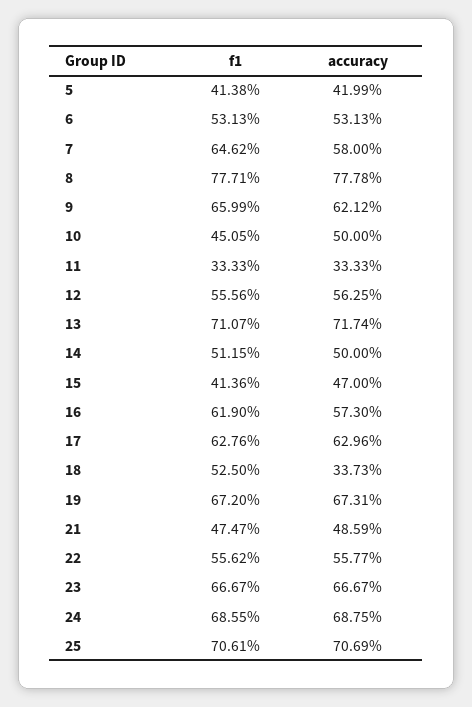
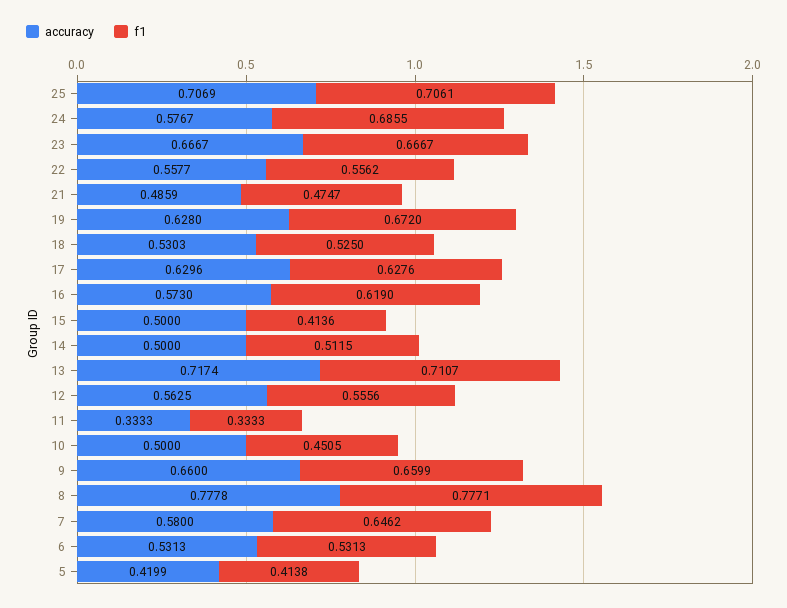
accuracy, 9: 0.6212 -> 0.66
accuracy, 15: 0.47 -> 0.5
accuracy, 18: 0.3373 -> 0.5303
accuracy, 19: 0.6731 -> 0.628
accuracy, 24: 0.6875 -> 0.5767

